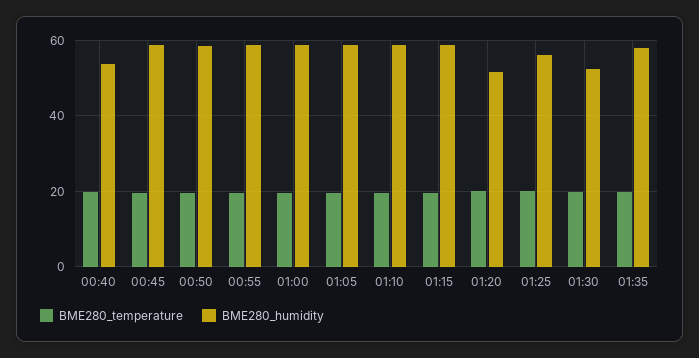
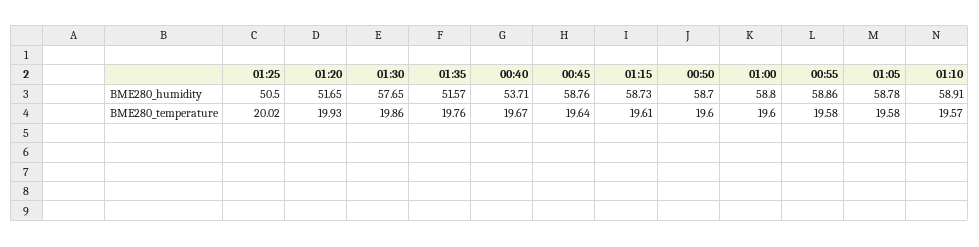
BME280_humidity, 01:25: 56 -> 50.5
BME280_humidity, 01:30: 52 -> 57.65
BME280_humidity, 01:35: 58 -> 51.57

